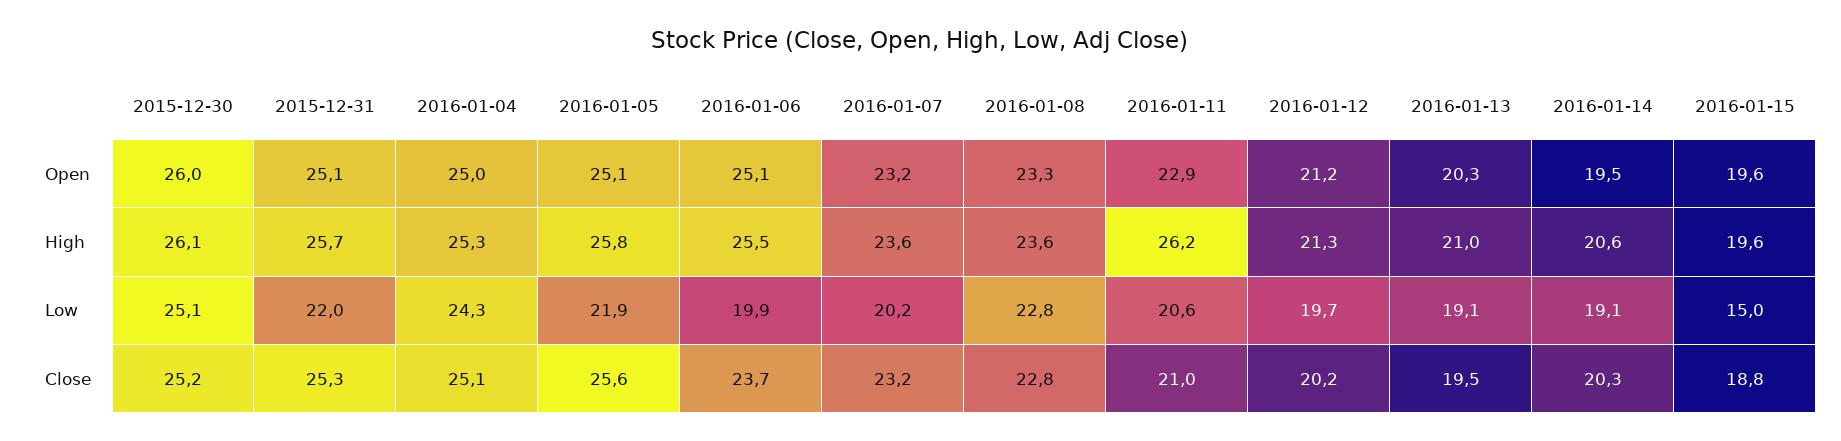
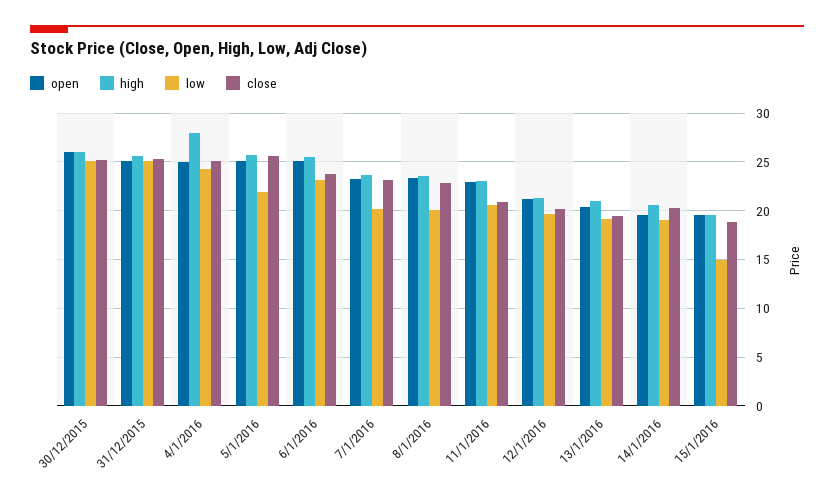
High, 2016-01-04: 25.3 -> 28
High, 2016-01-11: 26.2 -> 23
Low, 2015-12-31: 22 -> 25
Low, 2016-01-06: 19.9 -> 23
Low, 2016-01-08: 22.8 -> 20

